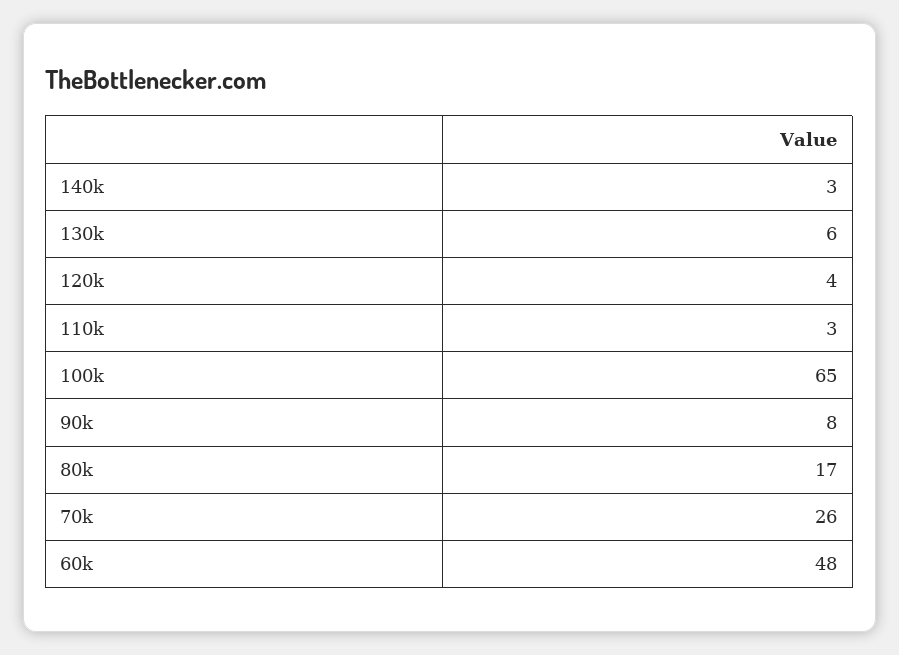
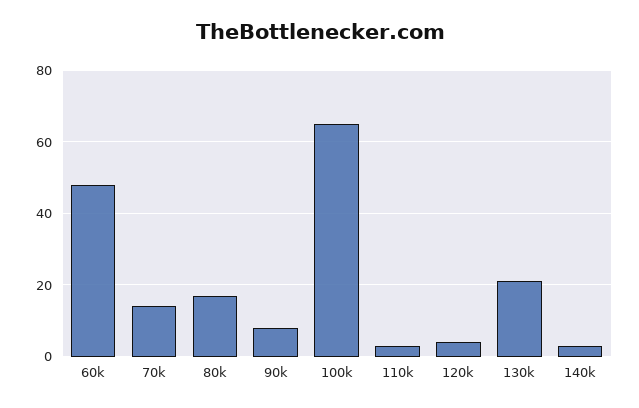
130k: 6 -> 20
70k: 26 -> 15

